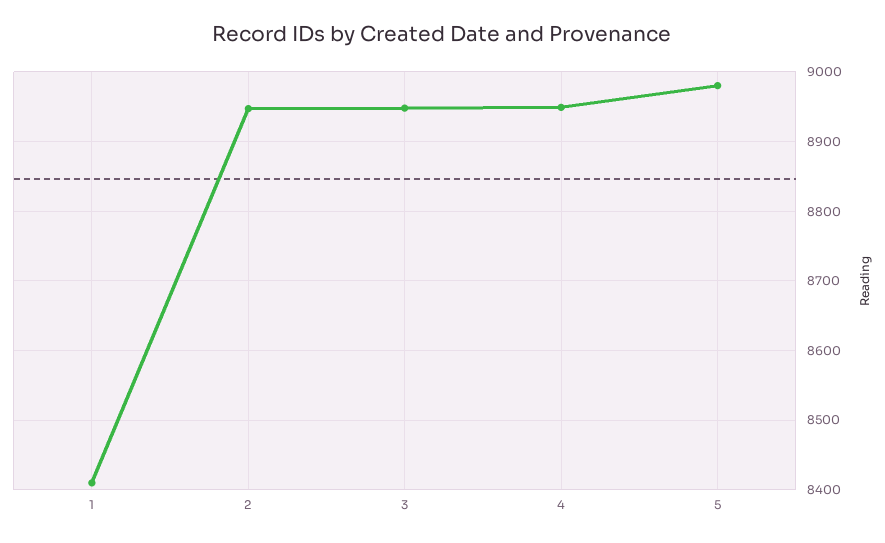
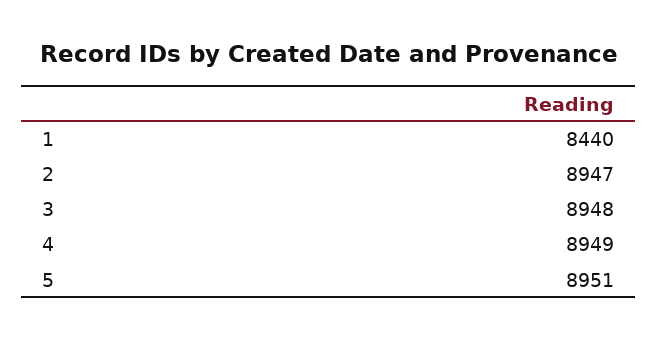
1: 8410 -> 8440
5: 8980 -> 8951

